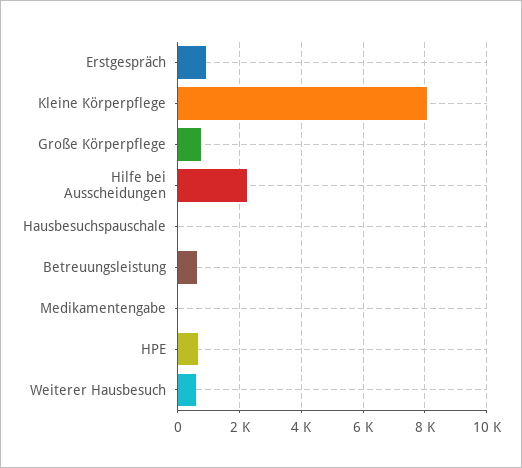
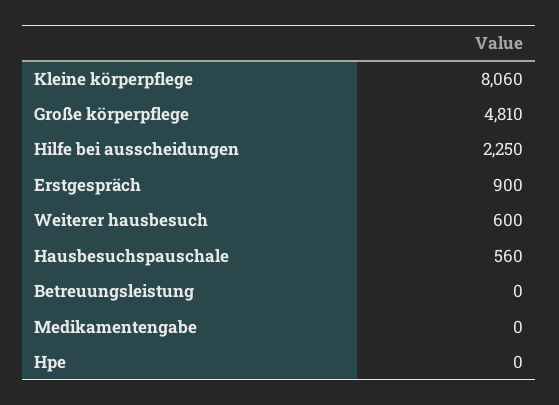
Große Körperpflege: 800 -> 4810
Hausbesuchspauschale: 0 -> 560
Betreuungsleistung: 600 -> 0
HPE: 600 -> 0

